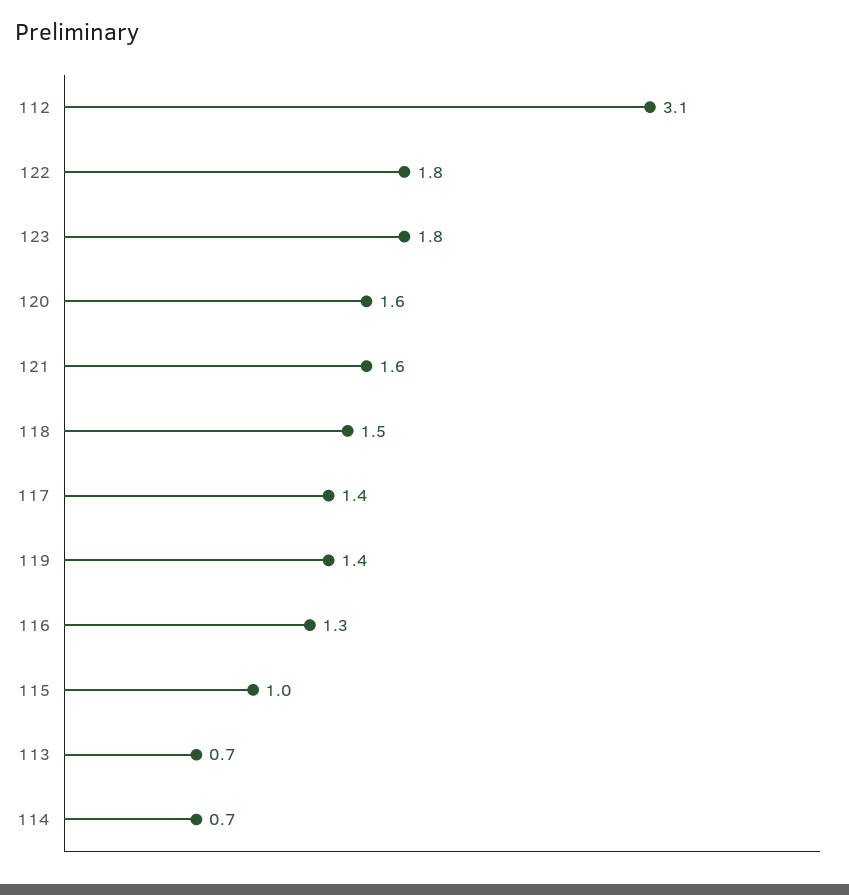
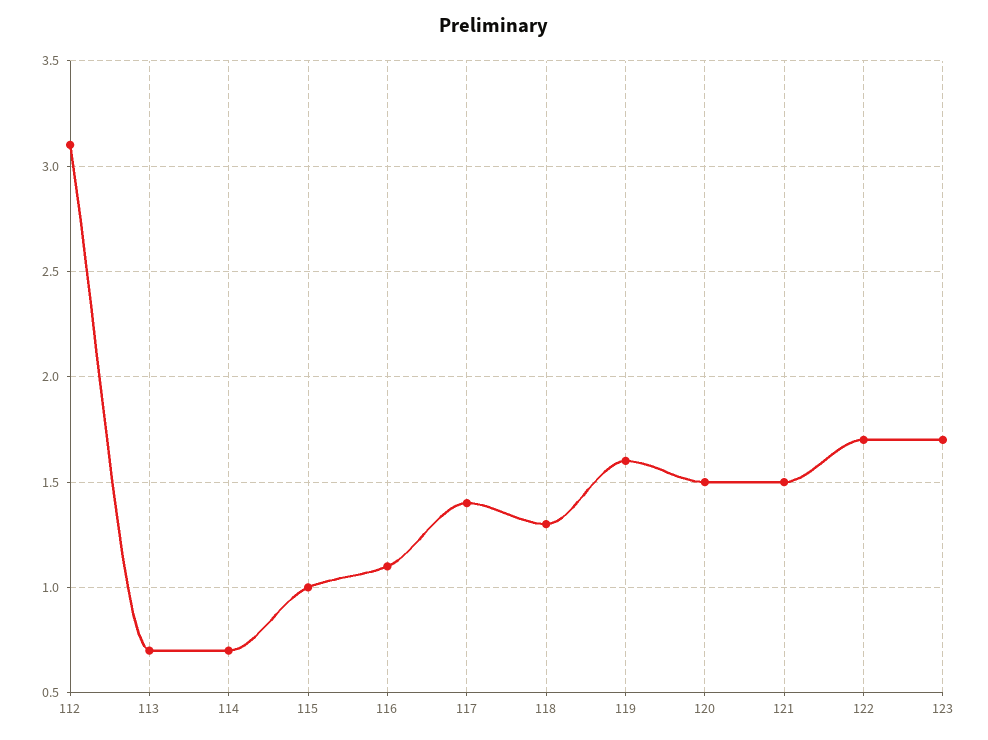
122: 1.8 -> 1.7
123: 1.8 -> 1.7
120: 1.6 -> 1.5
121: 1.6 -> 1.5
118: 1.5 -> 1.3
119: 1.4 -> 1.6
116: 1.3 -> 1.1

